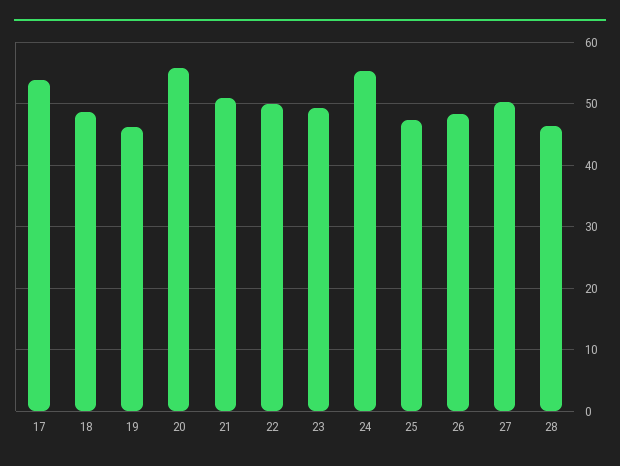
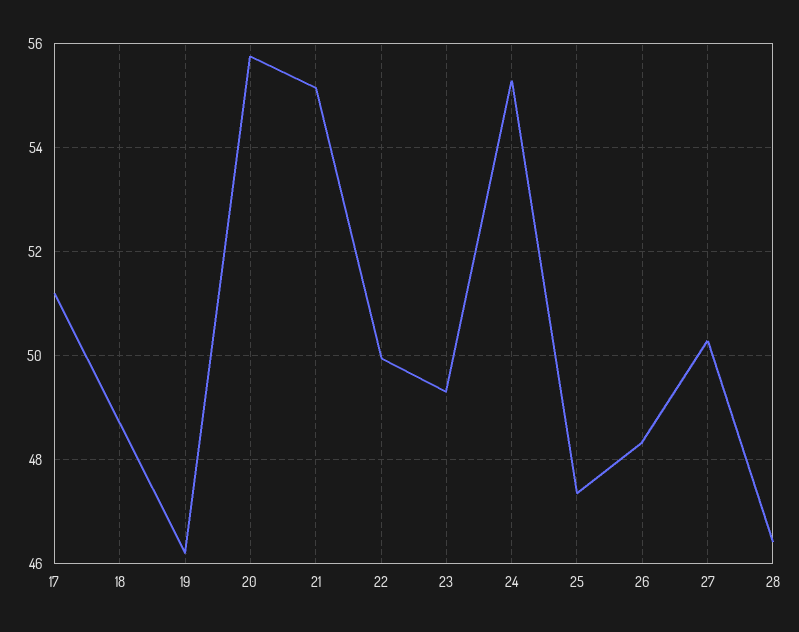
17: 54 -> 51.2
21: 51 -> 55.2

